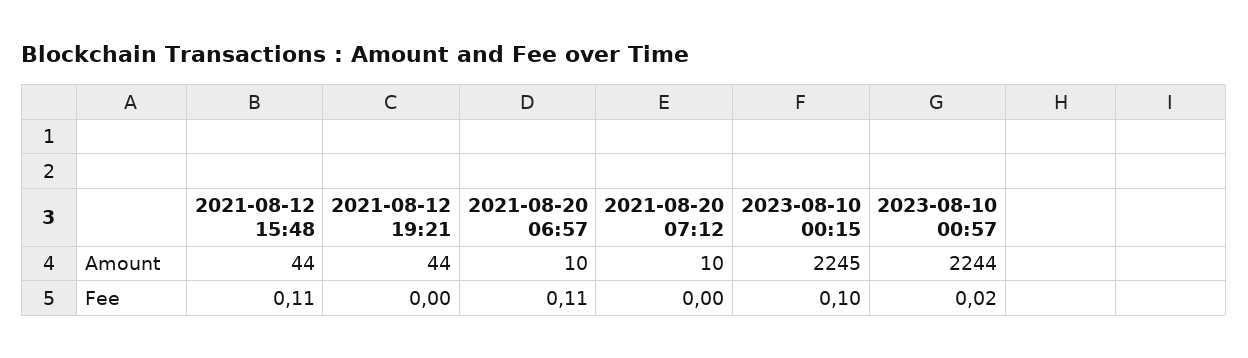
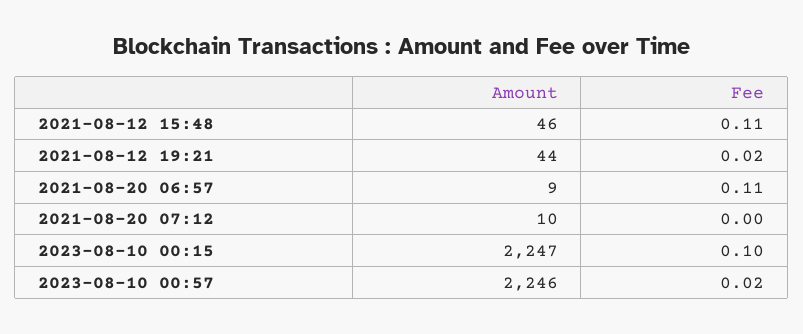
2021-08-12 15:48, Amount: 44 -> 46
2021-08-20 06:57, Amount: 10 -> 9
2023-08-10 00:15, Amount: 2245 -> 2247
2023-08-10 00:57, Amount: 2244 -> 2246
2021-08-12 19:21, Fee: 0 -> 0.02

